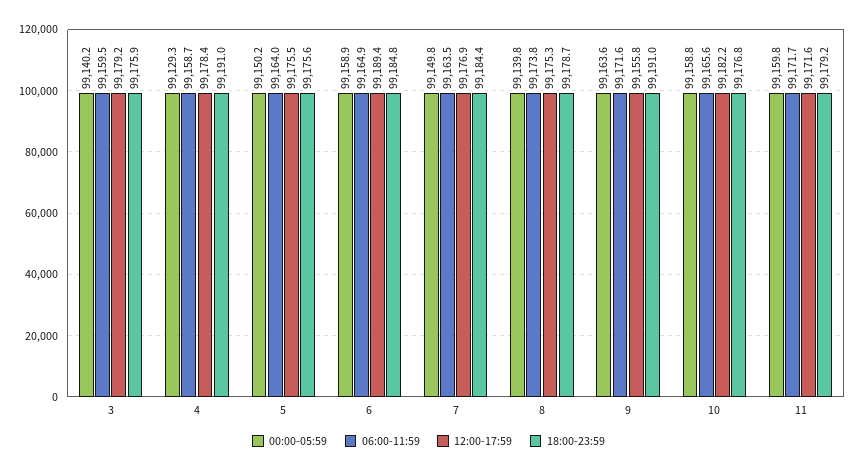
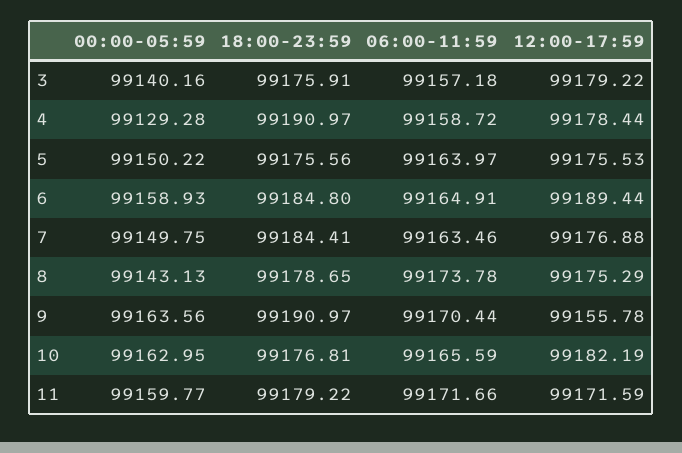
06:00-11:59, 3: 99159.5 -> 99157.18
00:00-05:59, 8: 99139.8 -> 99143.13
06:00-11:59, 9: 99171.6 -> 99170.44
00:00-05:59, 10: 99158.8 -> 99162.95

